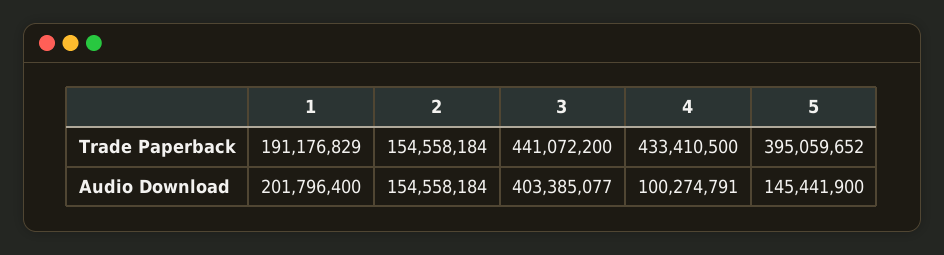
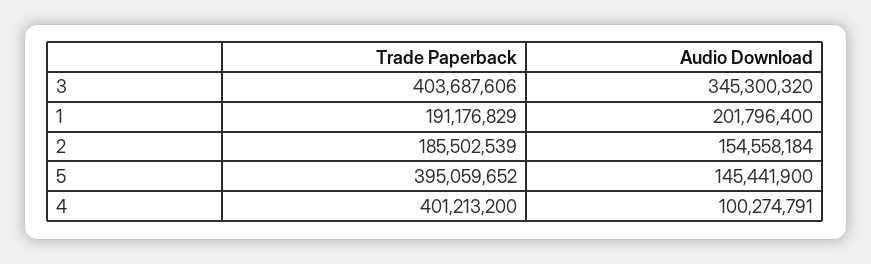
2, Trade Paperback: 154558184 -> 185502539
3, Trade Paperback: 441072200 -> 403687606
4, Trade Paperback: 433410500 -> 401213200
3, Audio Download: 403385077 -> 345300320

